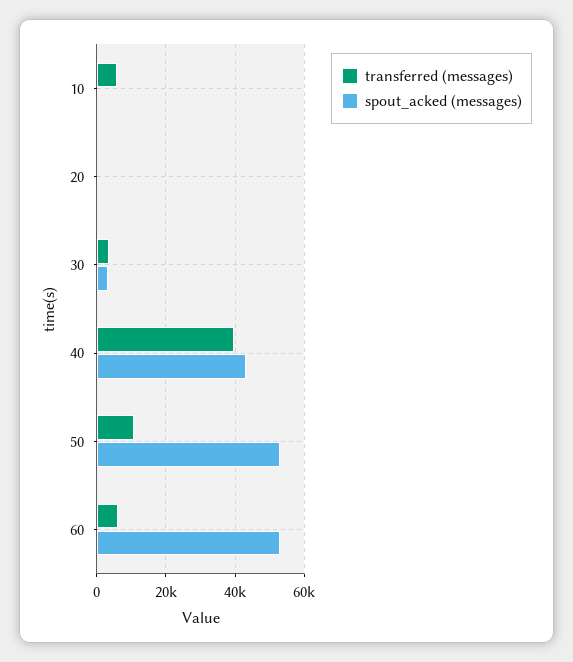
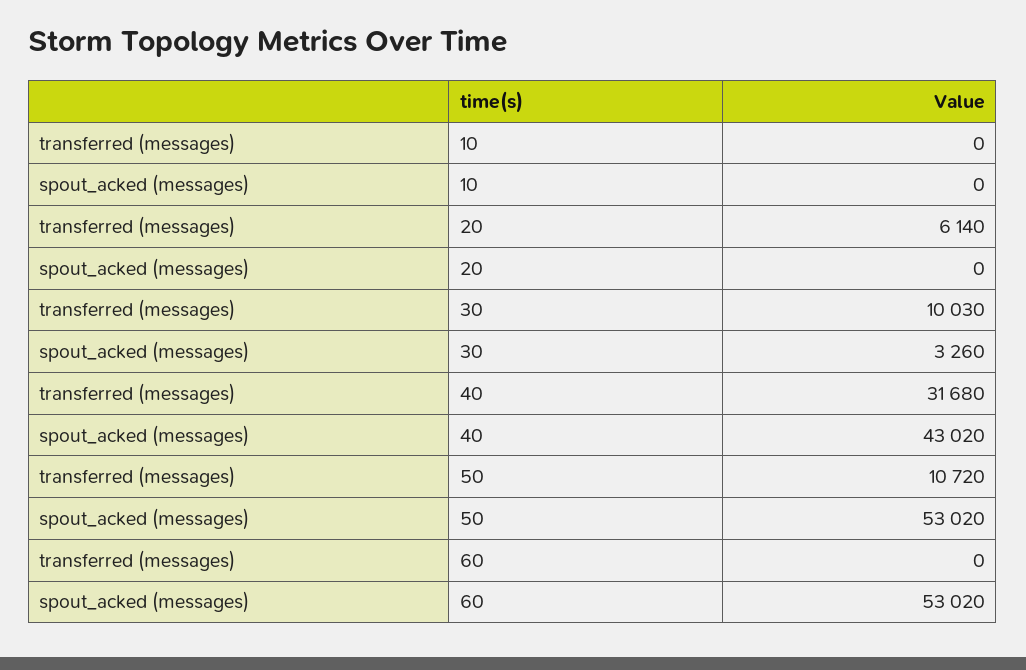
transferred (messages), 10: 6000 -> 0
transferred (messages), 20: 0 -> 6140
transferred (messages), 30: 4000 -> 10030
transferred (messages), 40: 40000 -> 31680
transferred (messages), 60: 6000 -> 0

